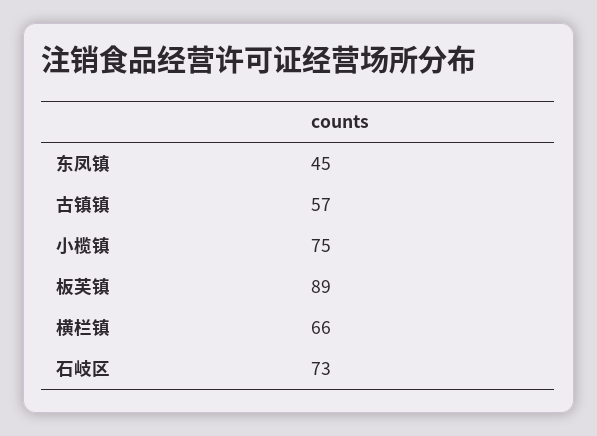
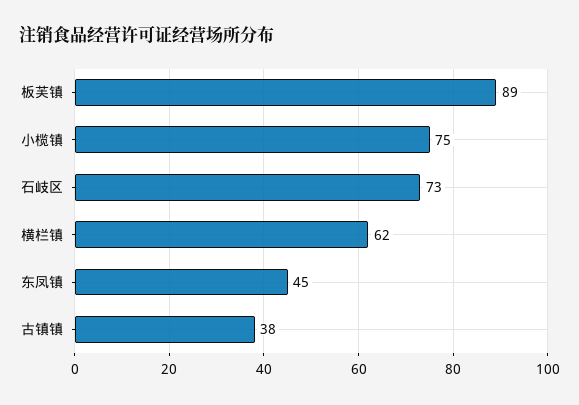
古镇镇: 57 -> 38
横栏镇: 66 -> 62

